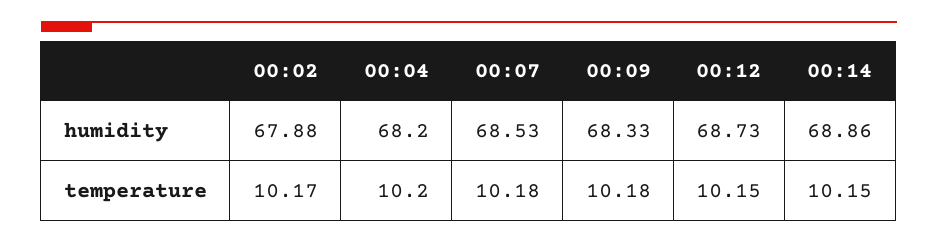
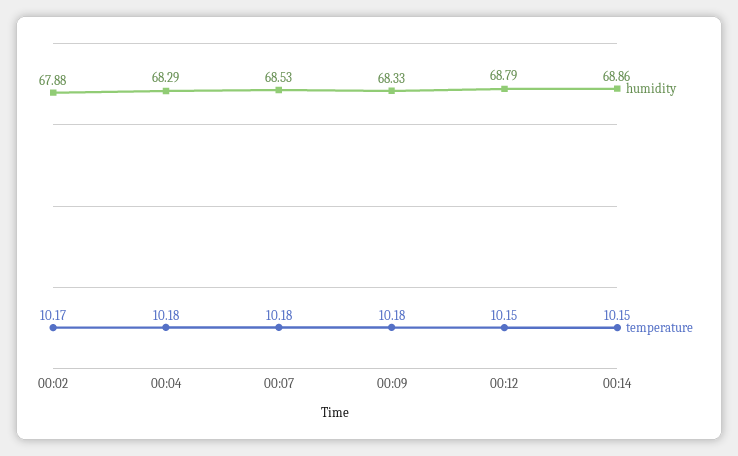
humidity, 00:04: 68.2 -> 68.29
humidity, 00:12: 68.73 -> 68.79
temperature, 00:04: 10.2 -> 10.18

